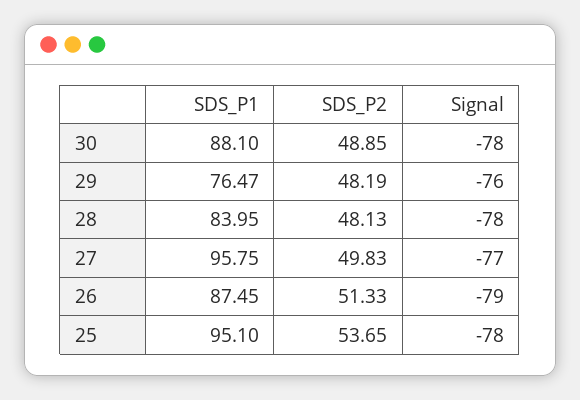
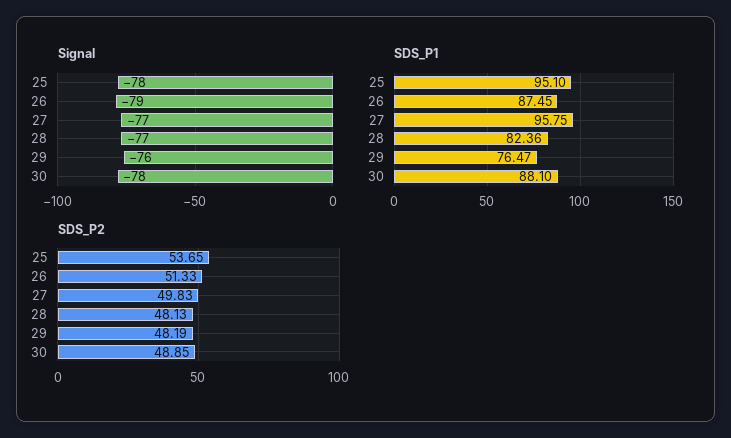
SDS_P1, 28: 83.95 -> 82.36
Signal, 28: -78 -> -77

